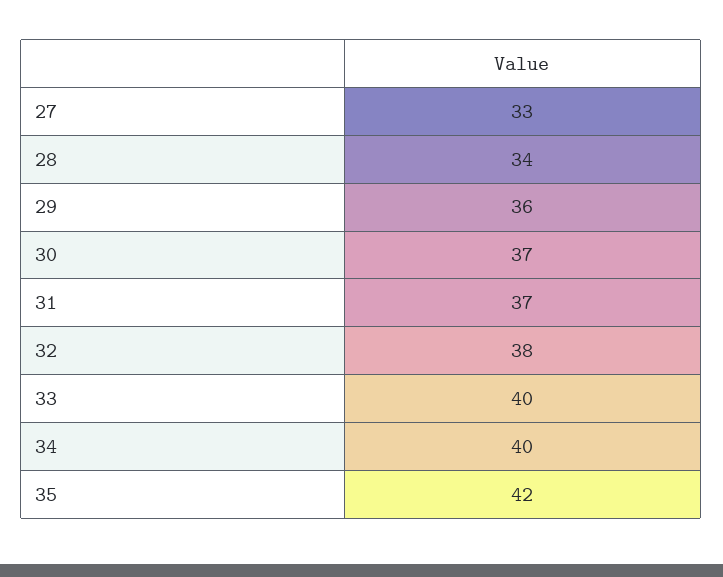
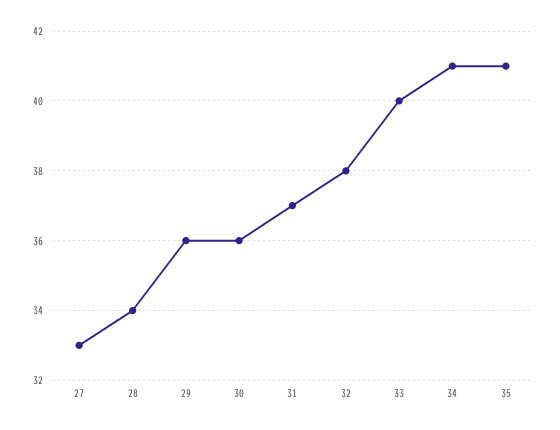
30: 37 -> 36
34: 40 -> 41
35: 42 -> 41

